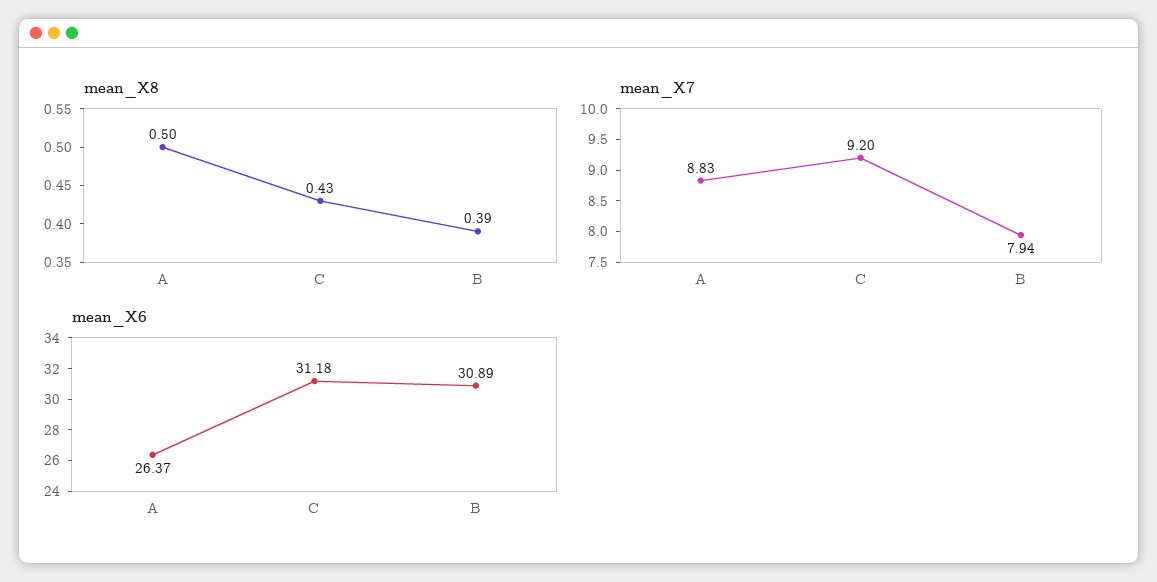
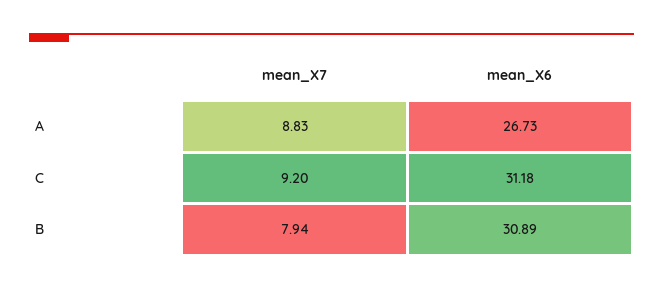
mean_X8, A: 0.5 -> none
mean_X8, C: 0.43 -> none
mean_X8, B: 0.39 -> none
mean_X6, A: 26.37 -> 26.73

